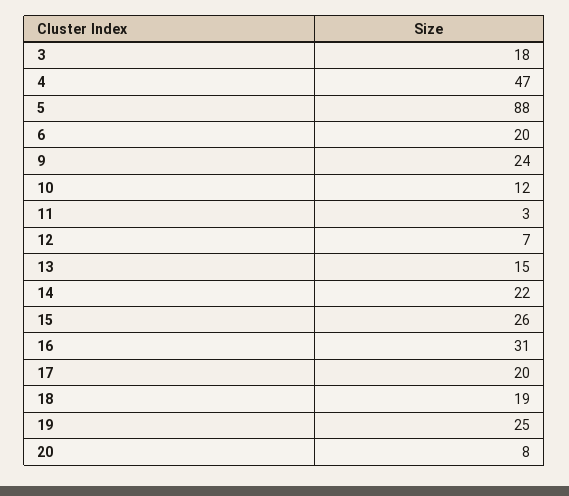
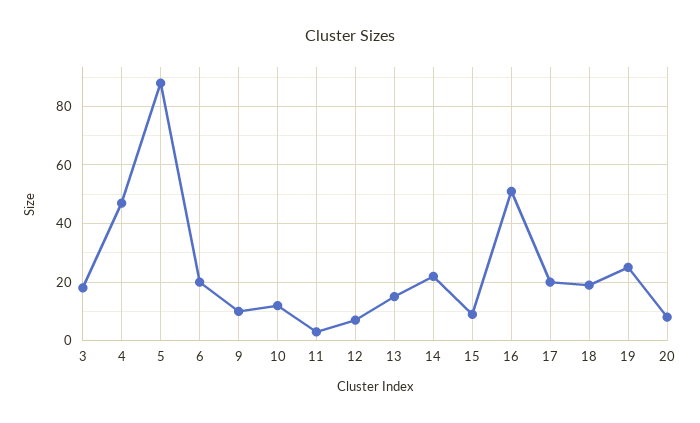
9: 24 -> 10
15: 26 -> 10
16: 31 -> 50

